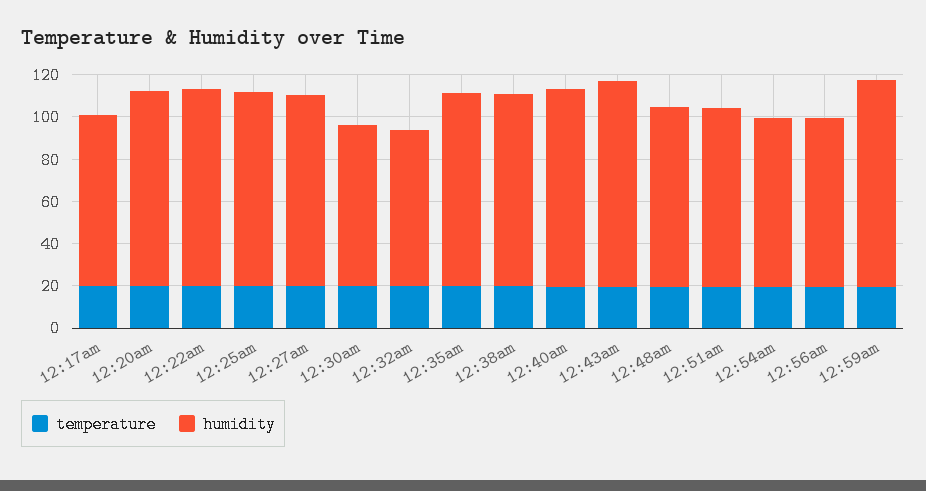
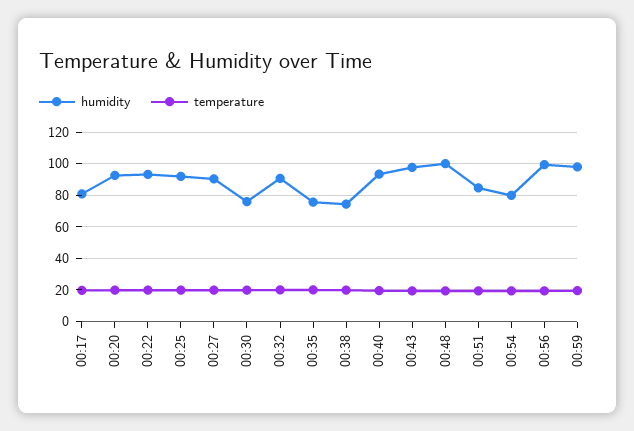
humidity, 12:32am: 75 -> 90
humidity, 12:35am: 90 -> 75
humidity, 12:38am: 90 -> 75
humidity, 12:48am: 85 -> 100
humidity, 12:56am: 80 -> 100

